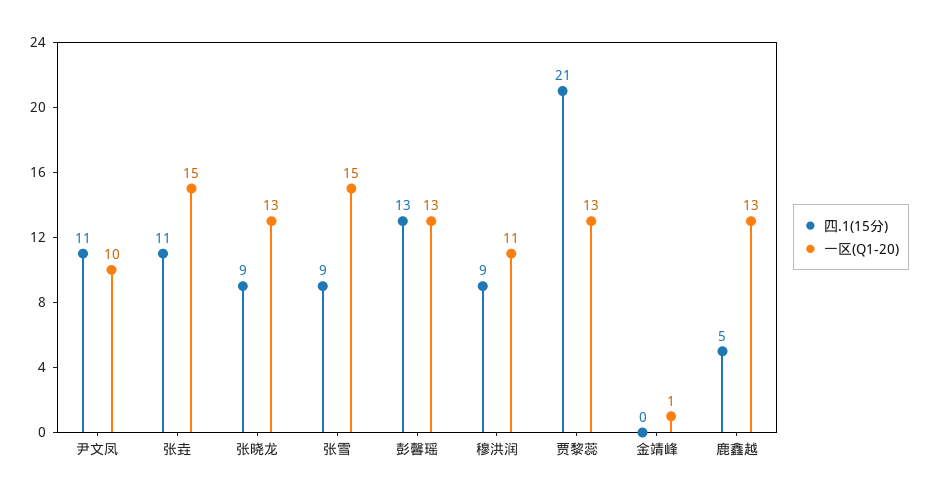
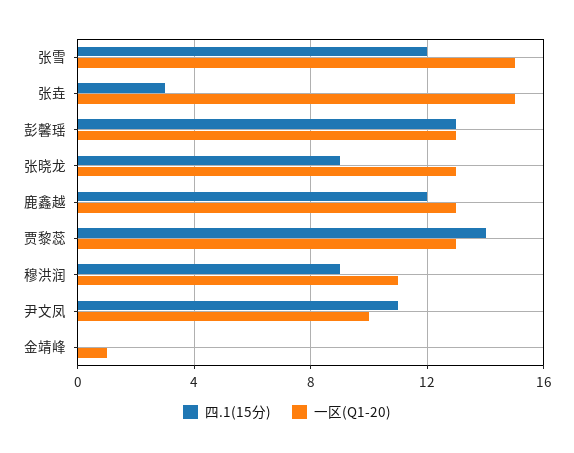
四.1(15分), 张垚: 11 -> 3
四.1(15分), 张雪: 9 -> 12
四.1(15分), 贾黎蕊: 21 -> 14
四.1(15分), 鹿鑫越: 5 -> 12

